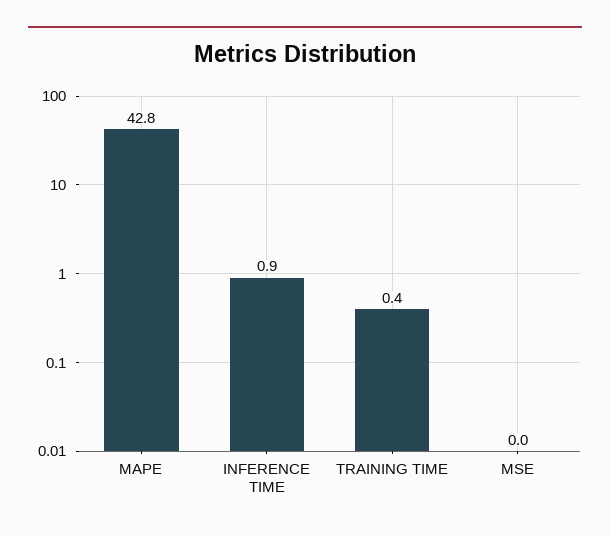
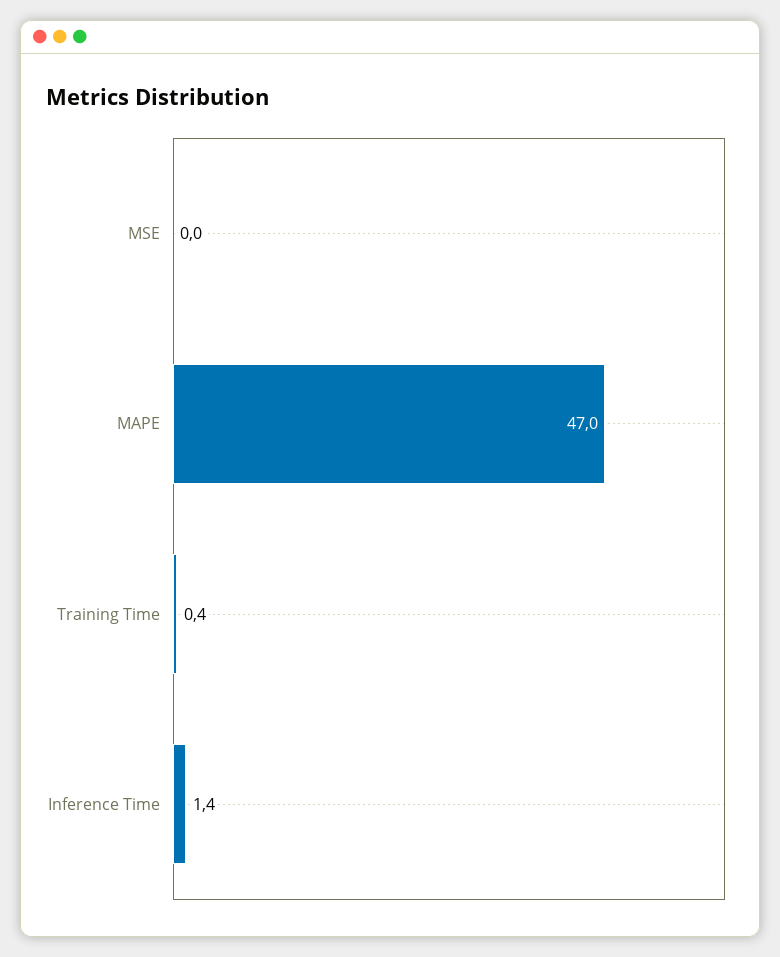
MAPE: 42.8 -> 47
INFERENCE TIME: 0.9 -> 1.4

